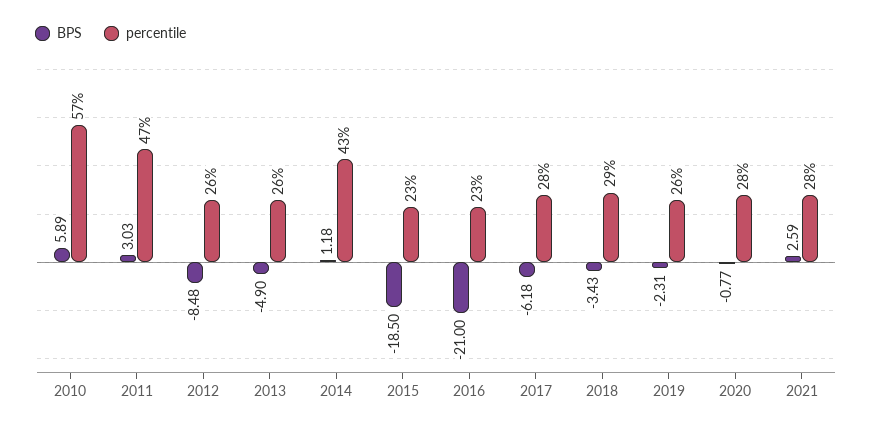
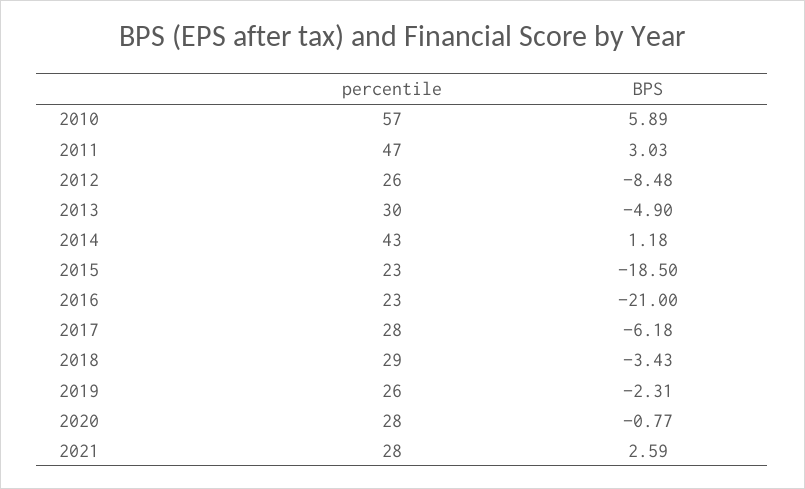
percentile, 2013: 26 -> 30

